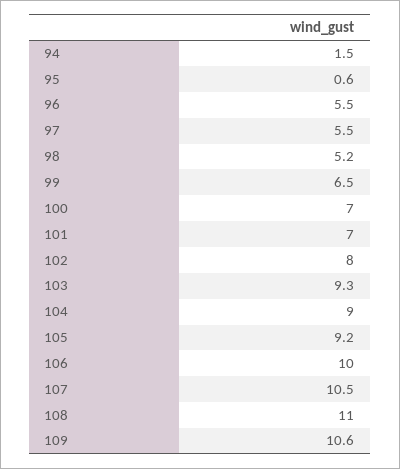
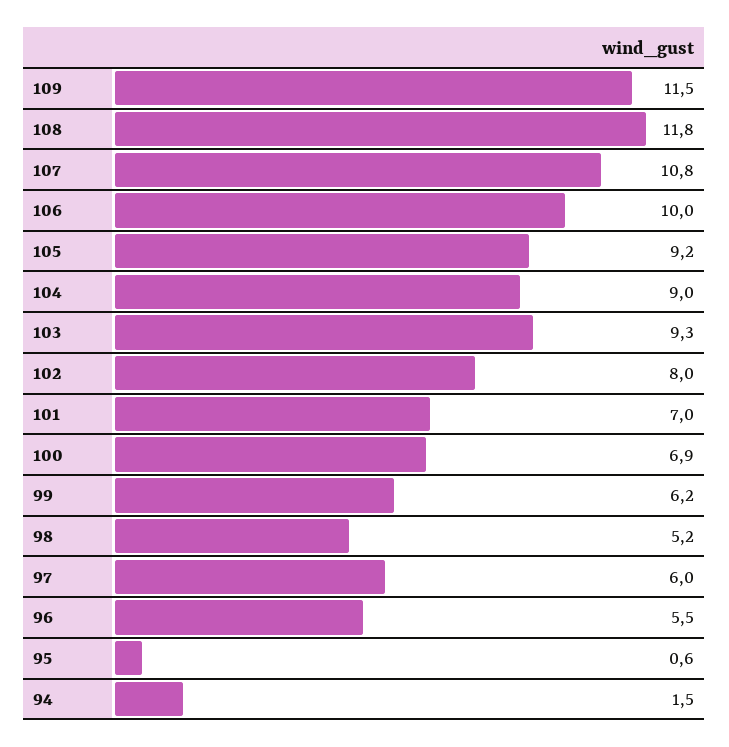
97: 5.5 -> 6
99: 6.5 -> 6.2
100: 7 -> 6.9
107: 10.5 -> 10.8
108: 11 -> 11.8
109: 10.6 -> 11.5

